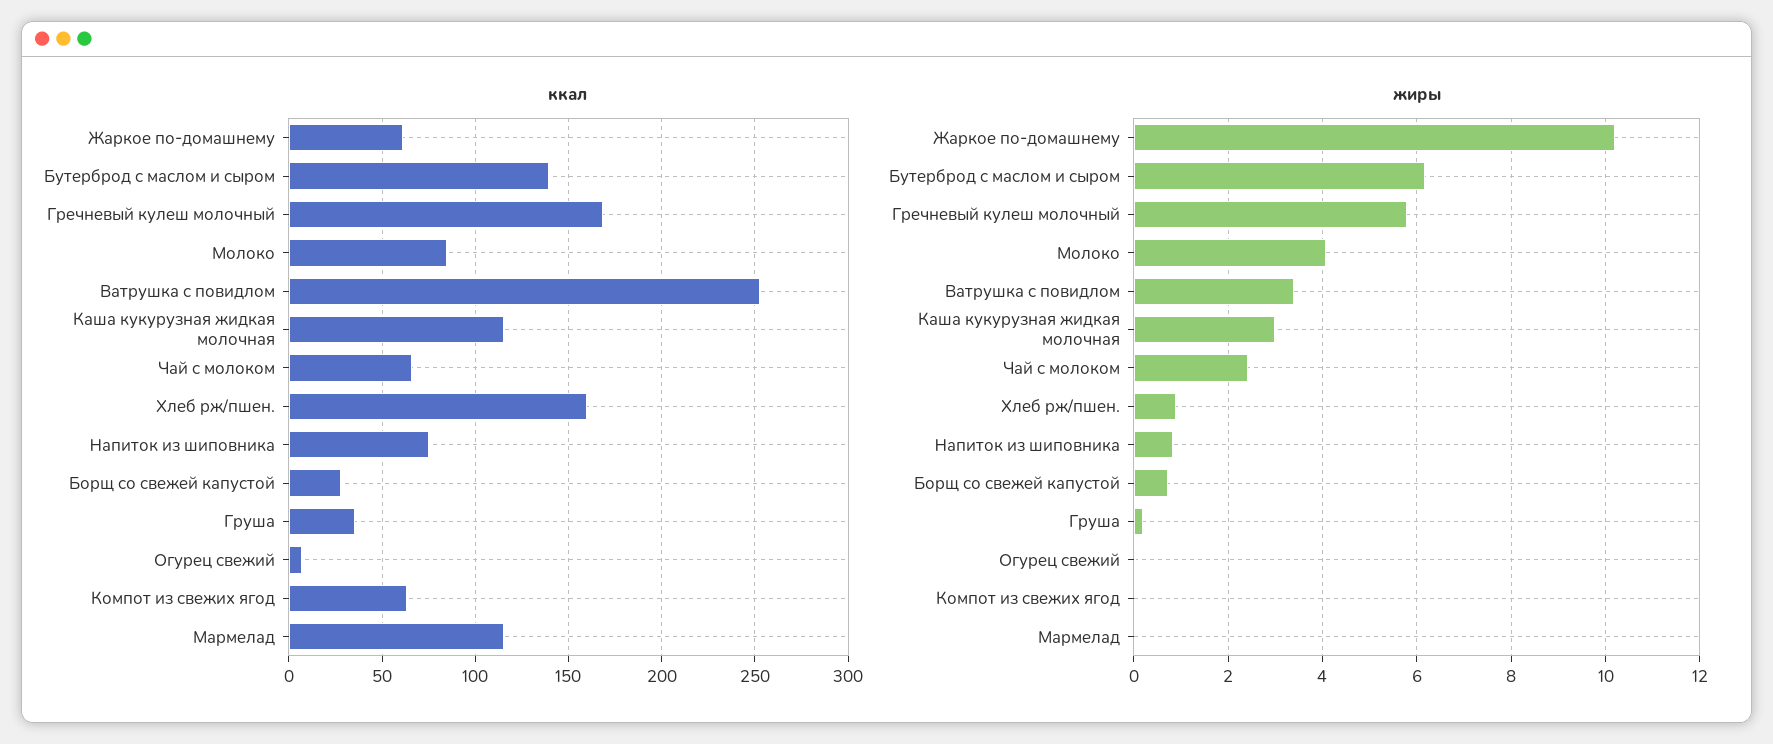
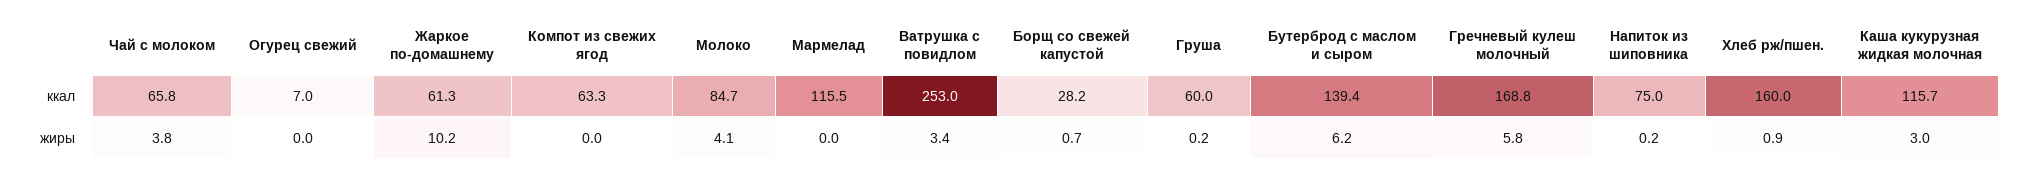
ккал, Груша: 35 -> 60
жиры, Чай с молоком: 2.4 -> 3.8
жиры, Напиток из шиповника: 0.8 -> 0.2

